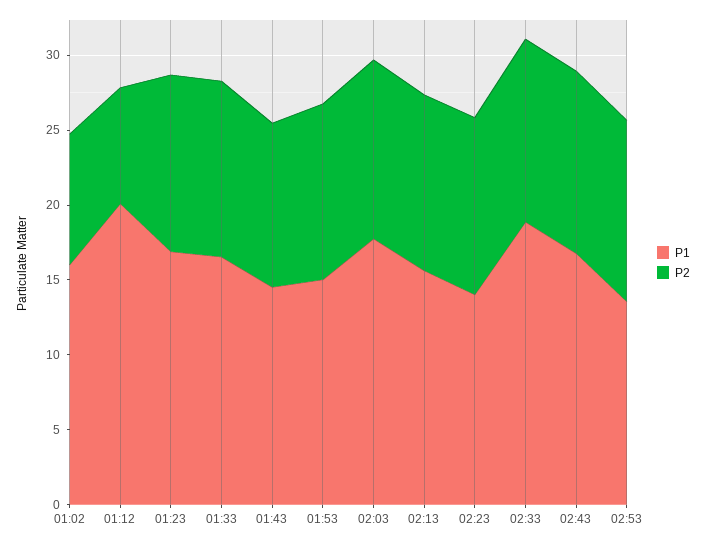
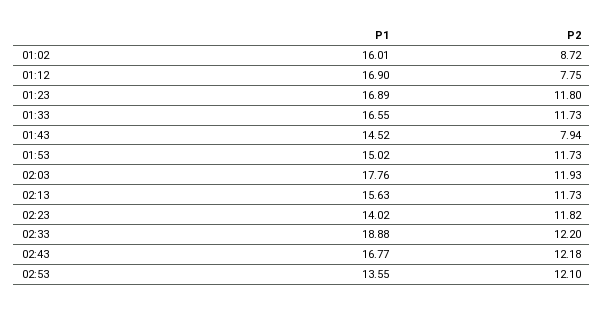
P1, 01:12: 20 -> 16.9
P2, 01:43: 11 -> 7.94

